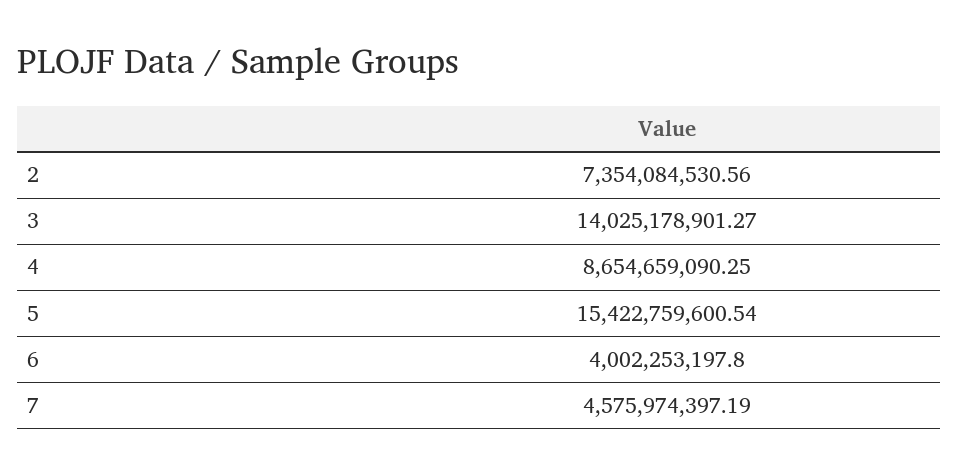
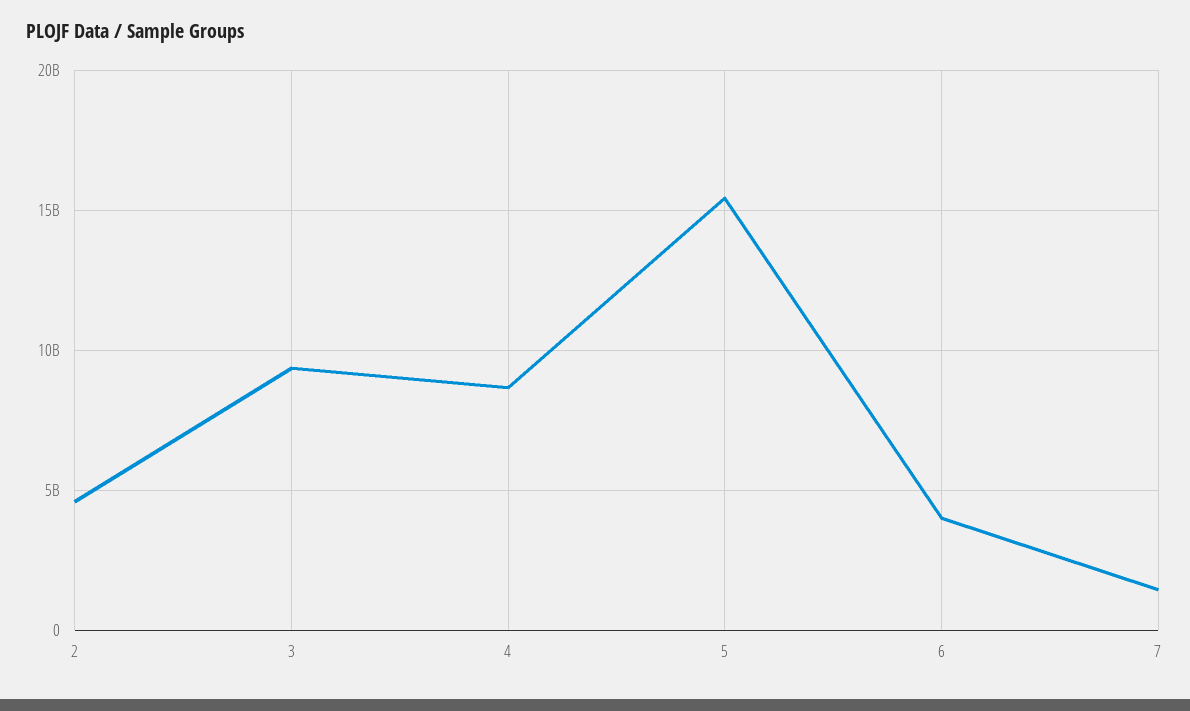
2: 7354084530.56 -> 4500000000
3: 14025178901.27 -> 9500000000
7: 4575974397.19 -> 1500000000

